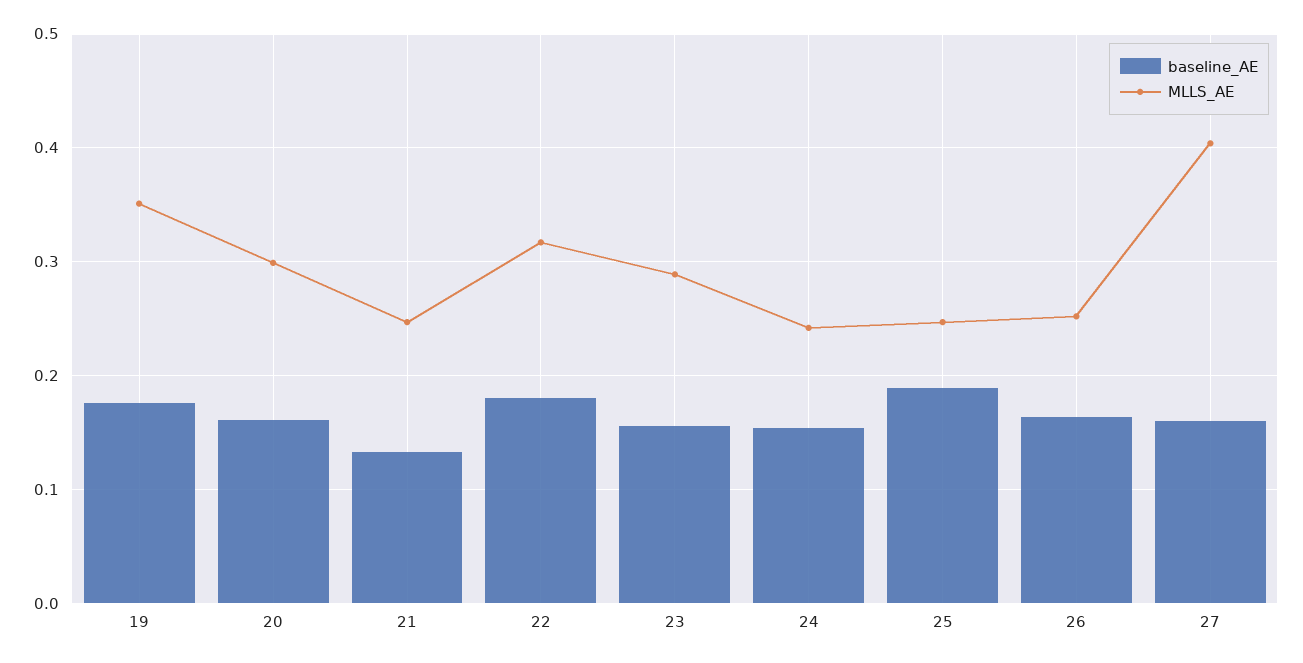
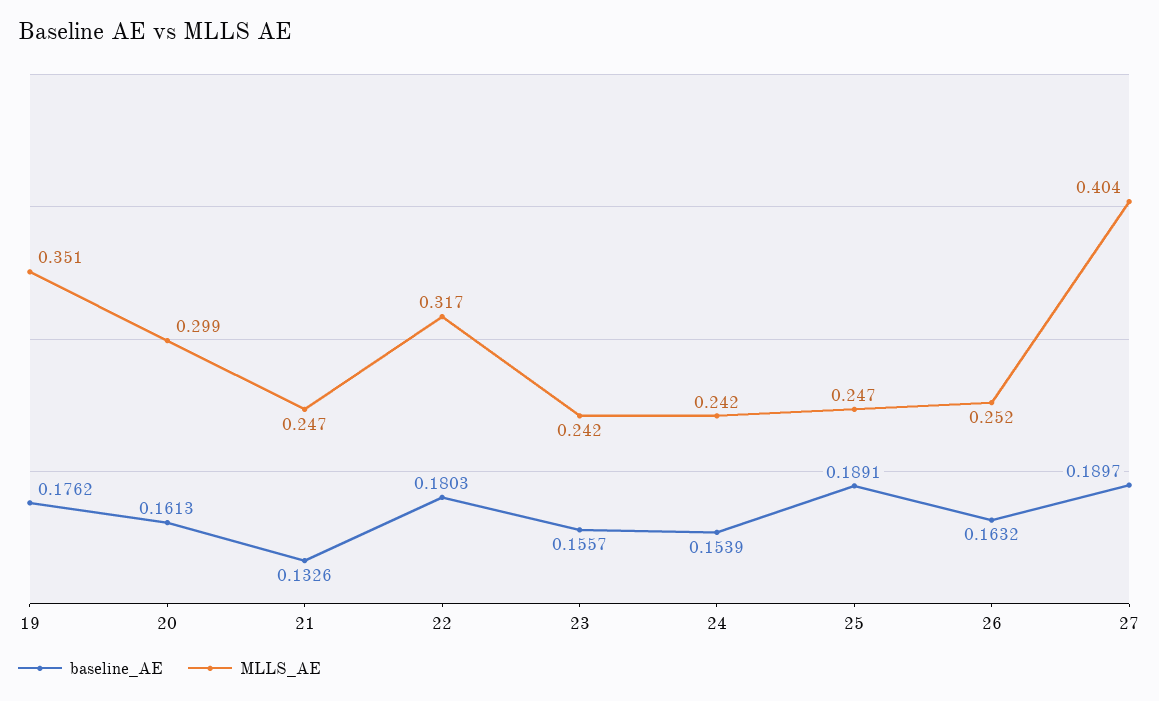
MLLS_AE, 23: 0.29 -> 0.242
baseline_AE, 27: 0.16 -> 0.1897

